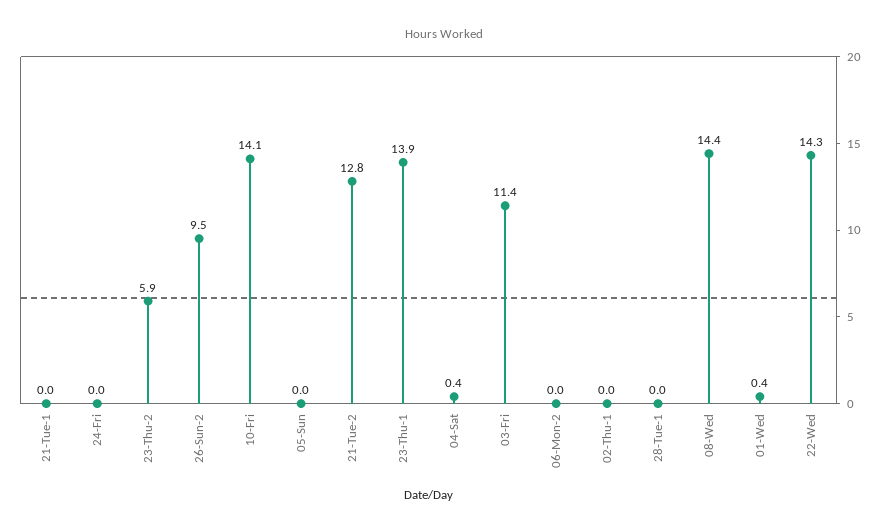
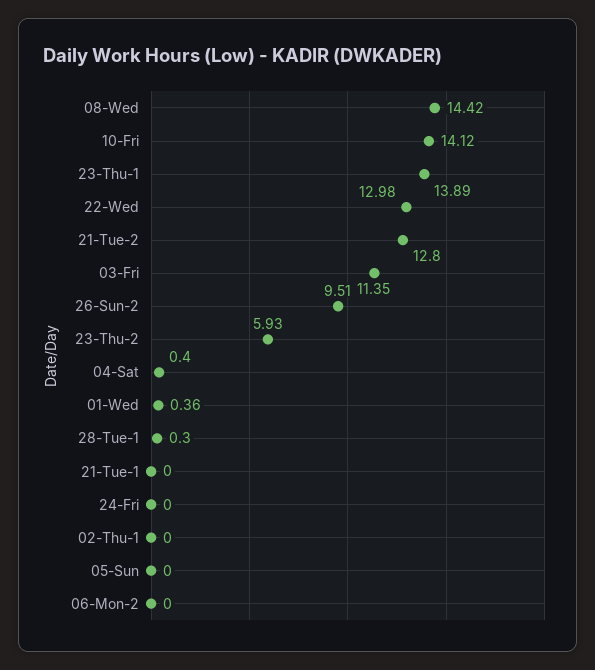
28-Tue-1: 0 -> 0.3
22-Wed: 14.3 -> 12.98

